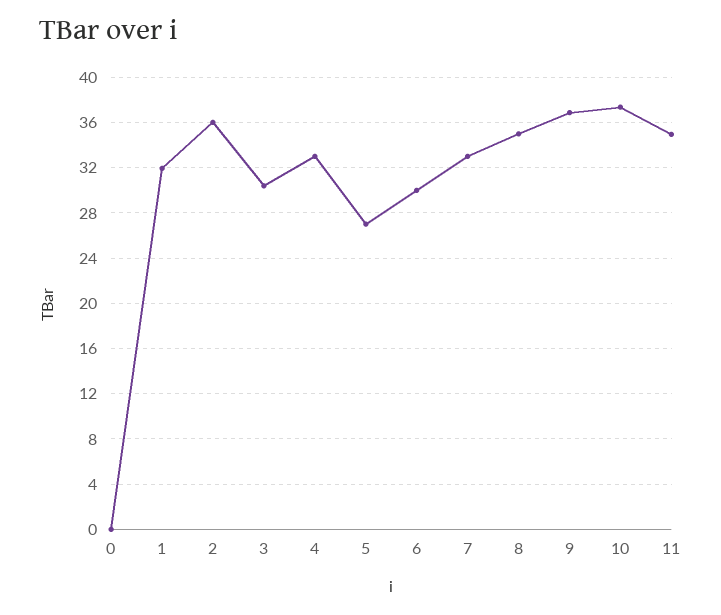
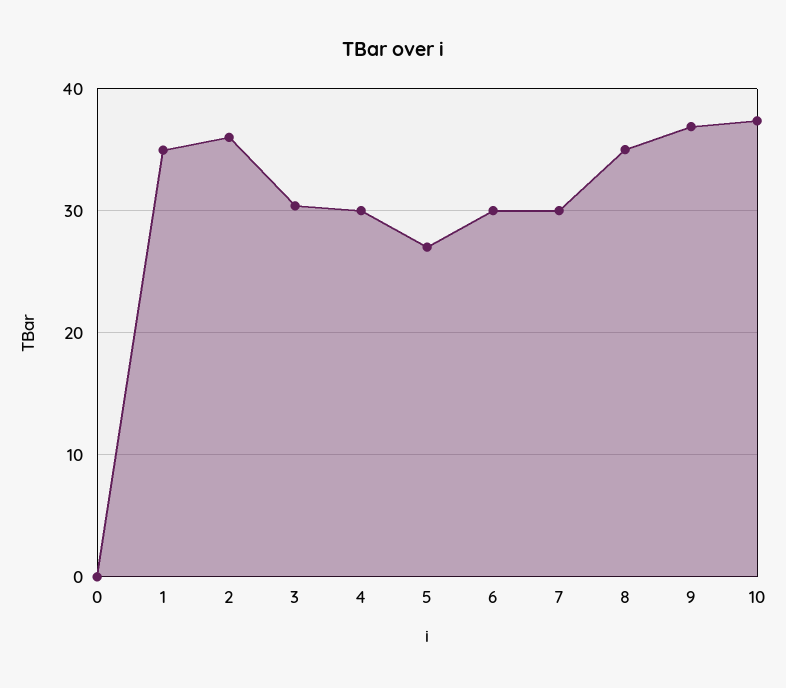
1: 32 -> 35
4: 33 -> 30
7: 33 -> 30
11: 35 -> none

